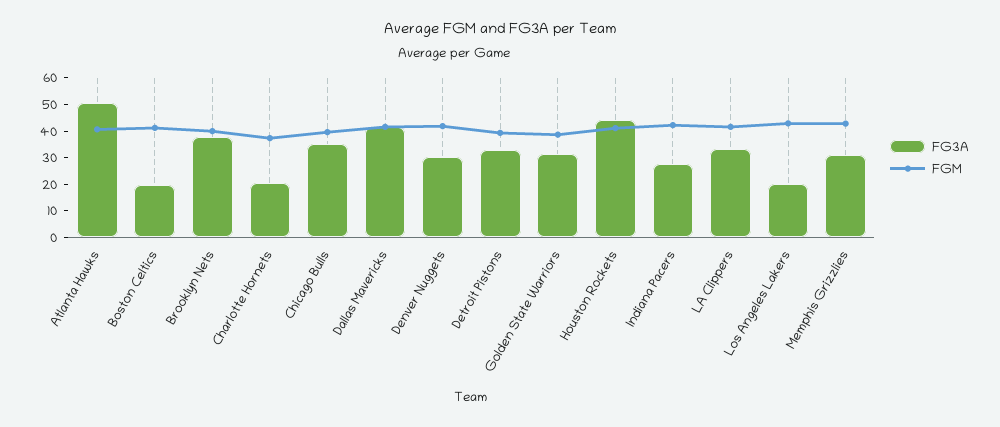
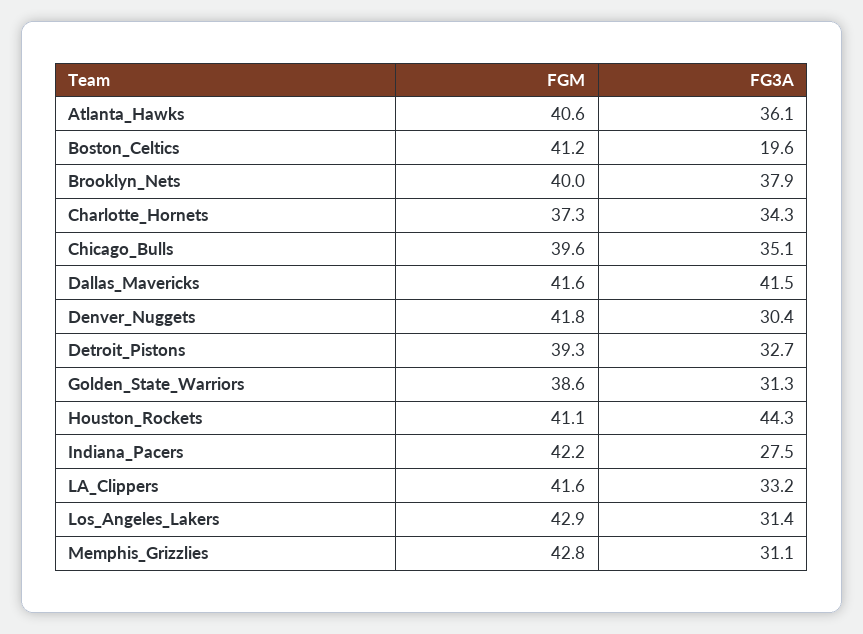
FG3A, Atlanta Hawks: 50 -> 36.1
FG3A, Charlotte Hornets: 20 -> 34.3
FG3A, Los Angeles Lakers: 20 -> 31.4

